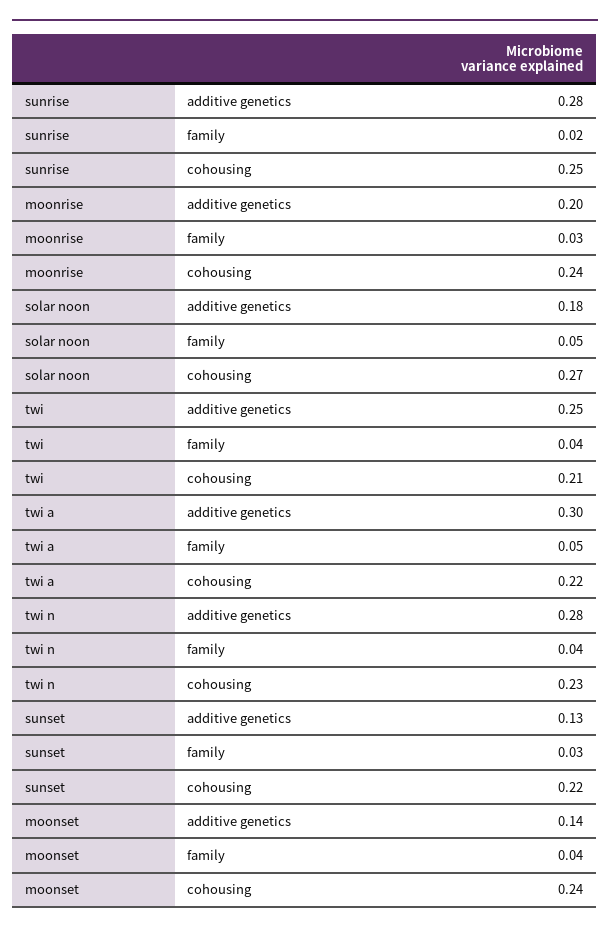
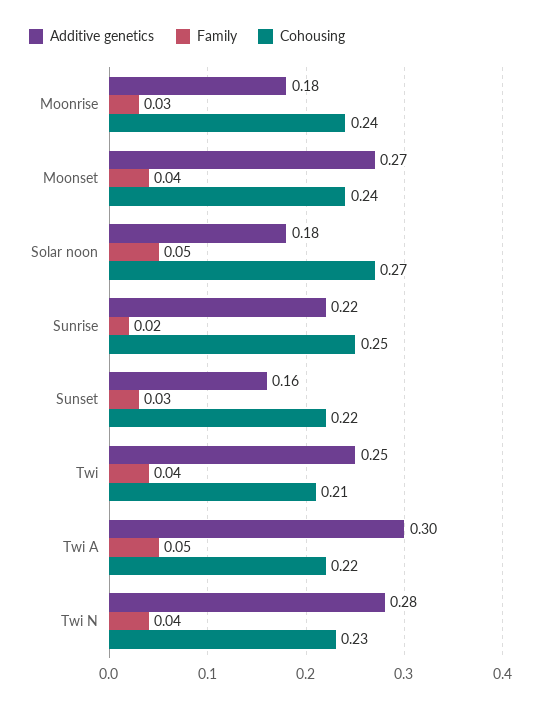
additive genetics, sunrise: 0.28 -> 0.22
additive genetics, moonrise: 0.2 -> 0.18
additive genetics, sunset: 0.13 -> 0.16
additive genetics, moonset: 0.14 -> 0.27

